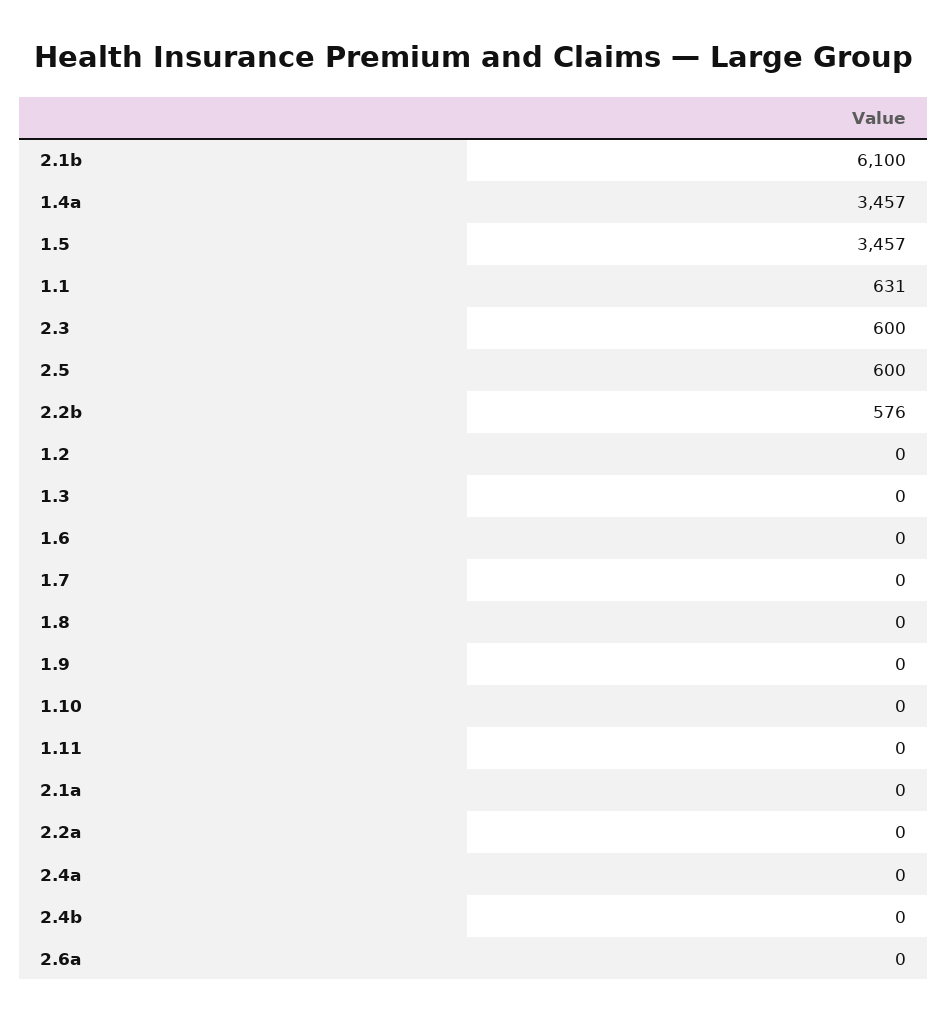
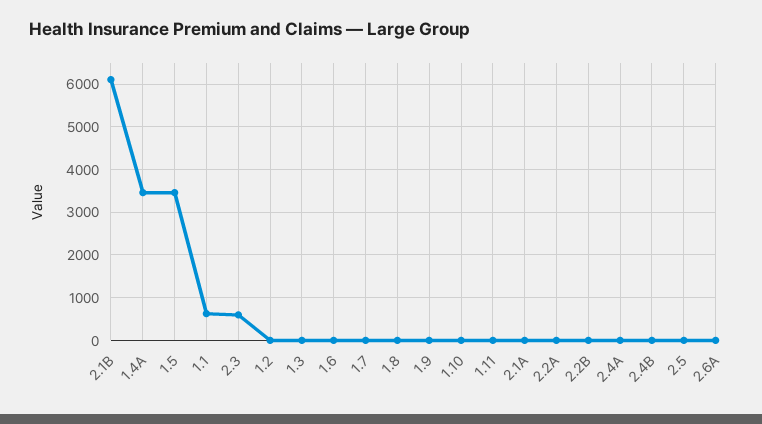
2.5: 600 -> 0
2.2b: 576 -> 0

